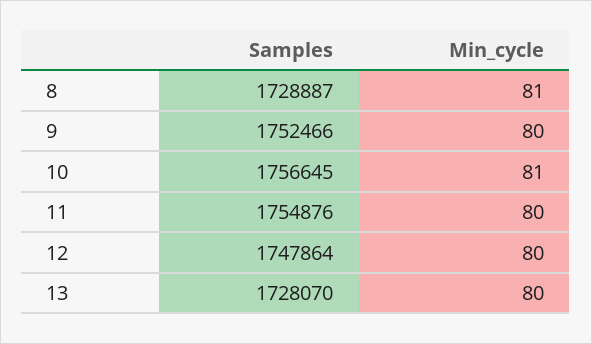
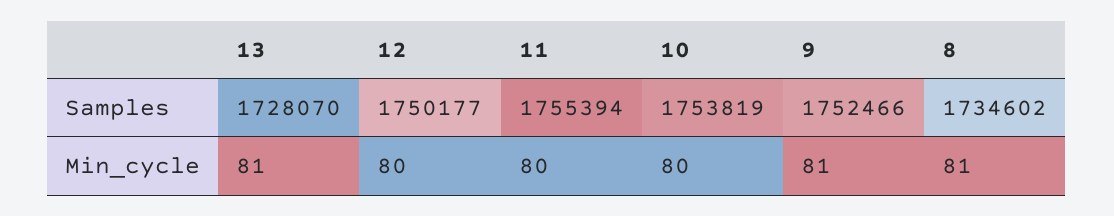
Samples, 8: 1728887 -> 1734602
Min_cycle, 9: 80 -> 81
Samples, 10: 1756645 -> 1753819
Min_cycle, 10: 81 -> 80
Samples, 11: 1754876 -> 1755394
Samples, 12: 1747864 -> 1750177
Min_cycle, 13: 80 -> 81

